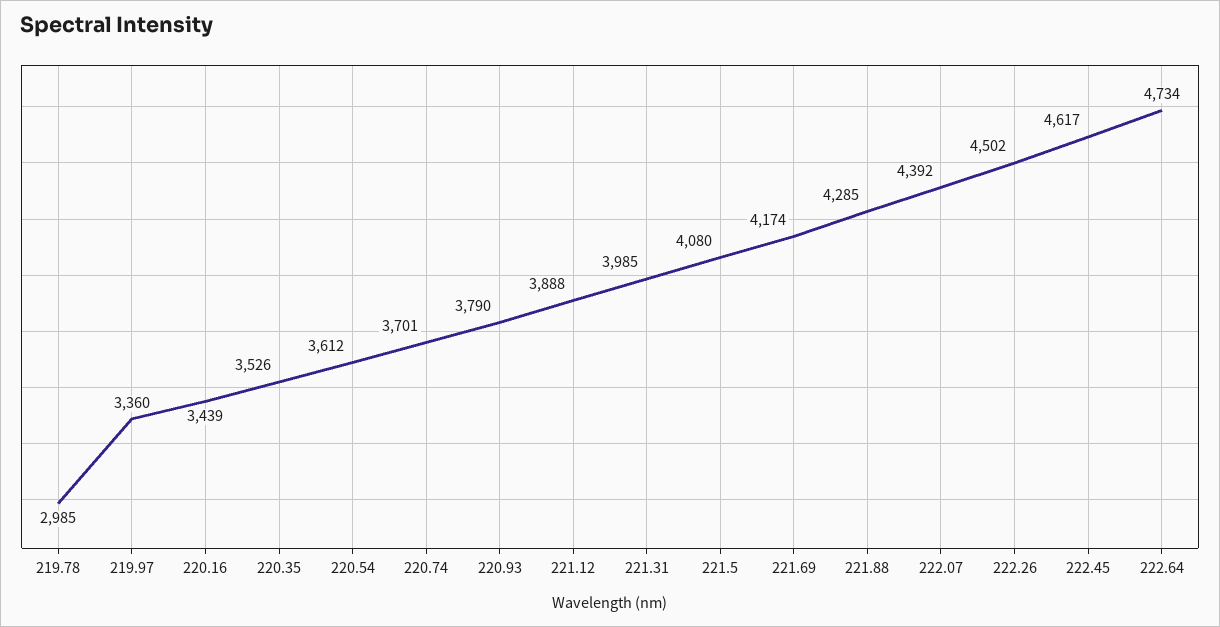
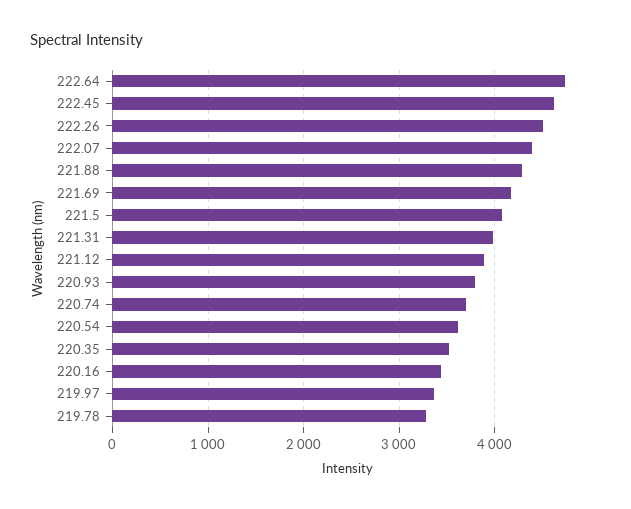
219.78: 2985 -> 3300

